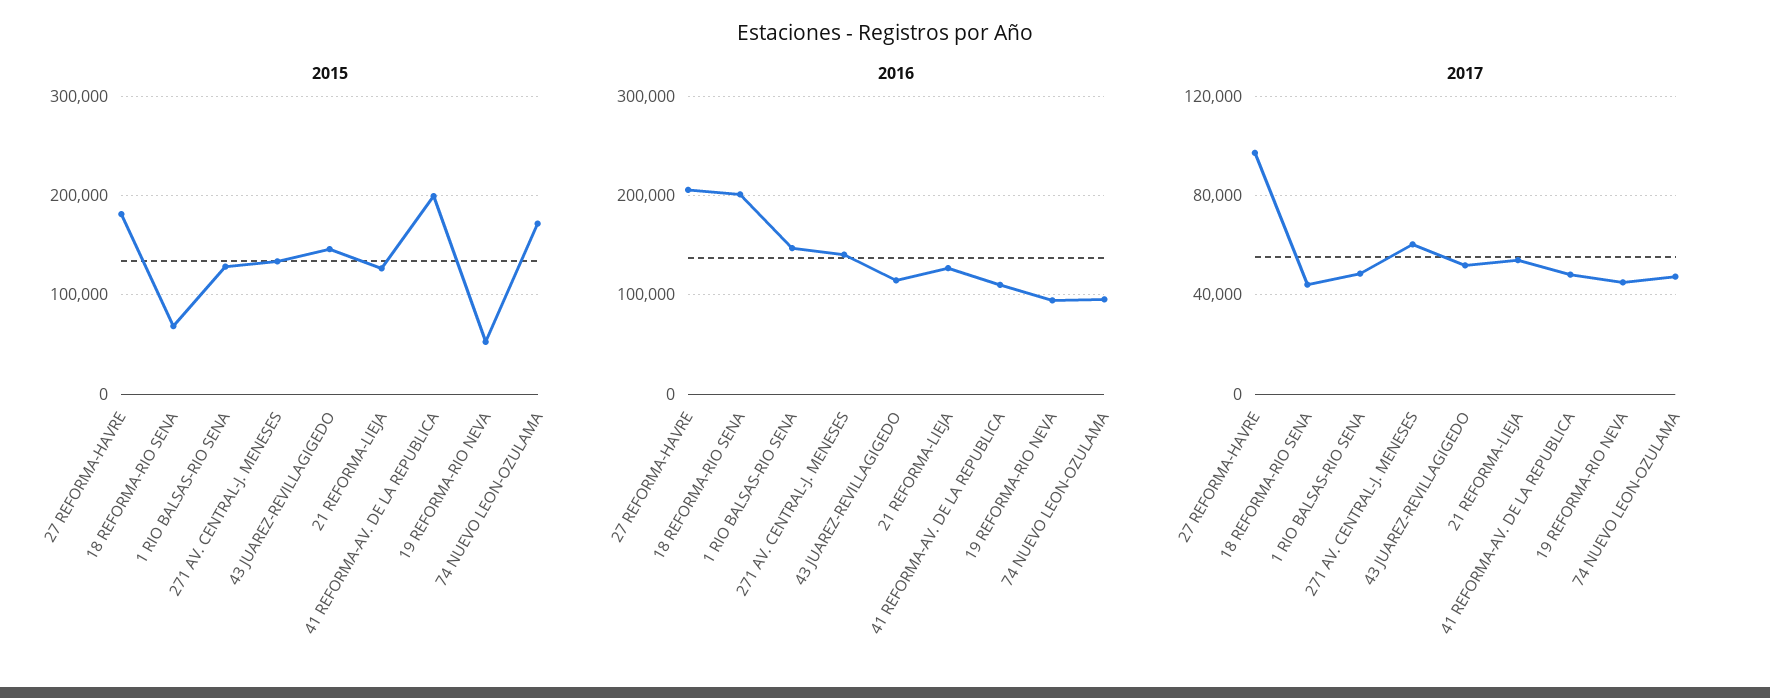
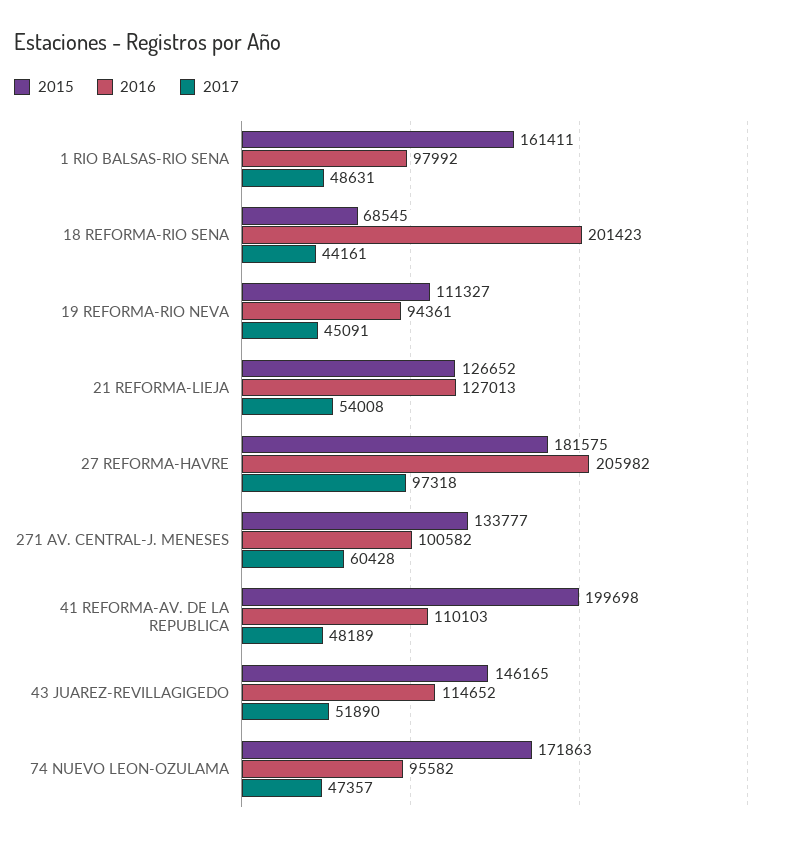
2015, 1 RIO BALSAS-RIO SENA: 130000 -> 161411
2015, 19 REFORMA-RIO NEVA: 50000 -> 111327
2016, 1 RIO BALSAS-RIO SENA: 150000 -> 97992
2016, 271 AV. CENTRAL-J. MENESES: 140000 -> 100582

